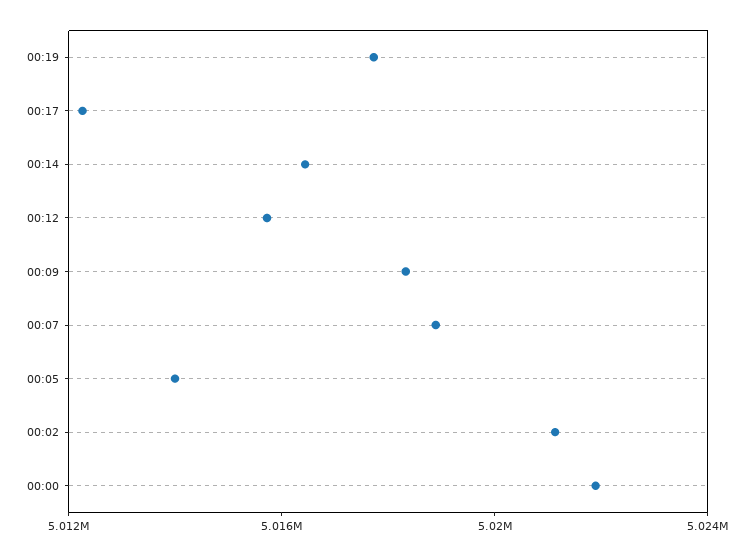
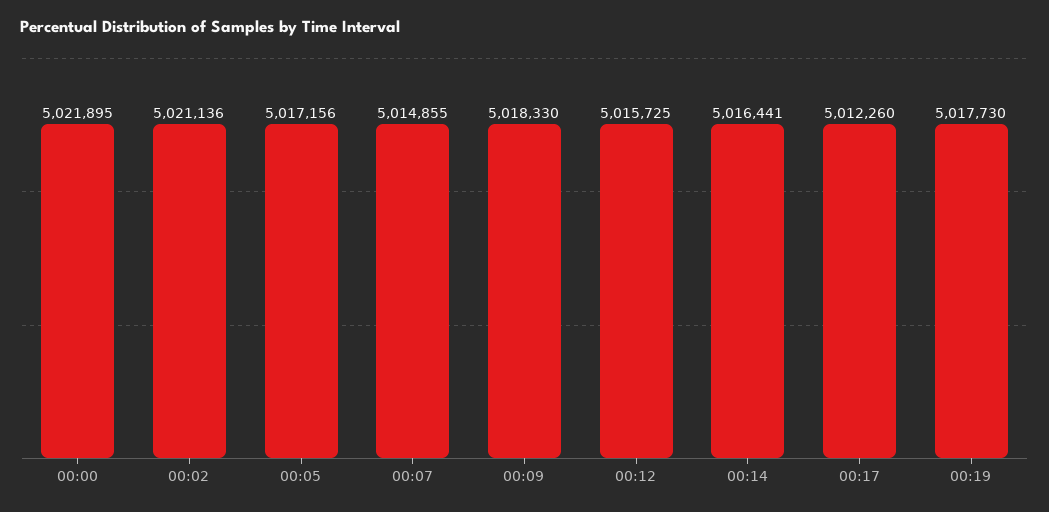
00:07: 5019000 -> 5014855
00:05: 5014000 -> 5017156

